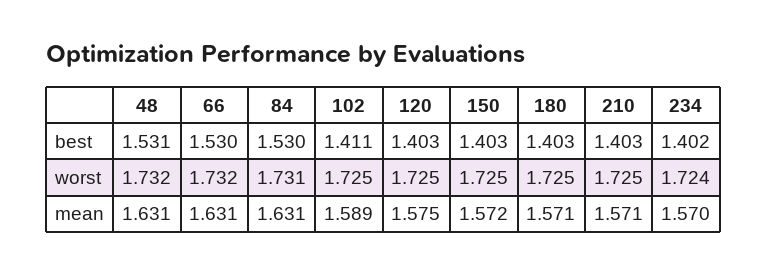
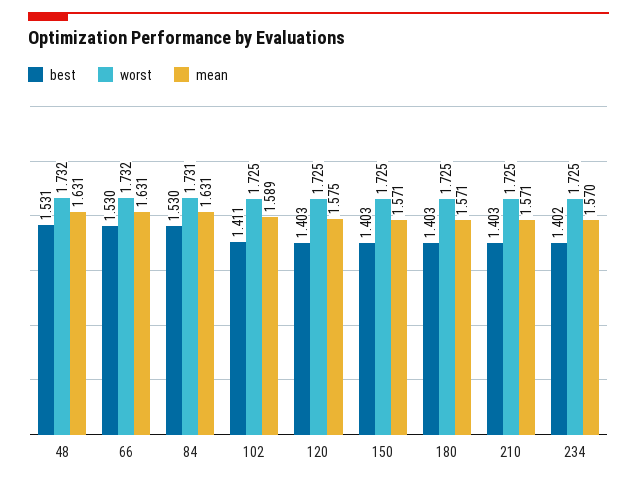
worst, 234: 1.724 -> 1.725
mean, 150: 1.572 -> 1.571

